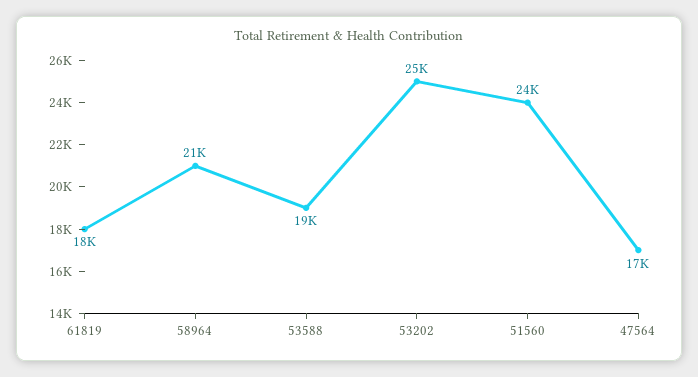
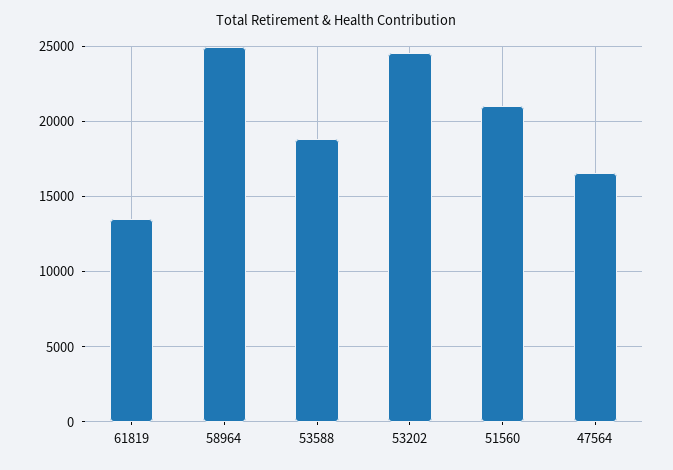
61819: 18000 -> 13500
58964: 21000 -> 25000
51560: 24000 -> 21000

